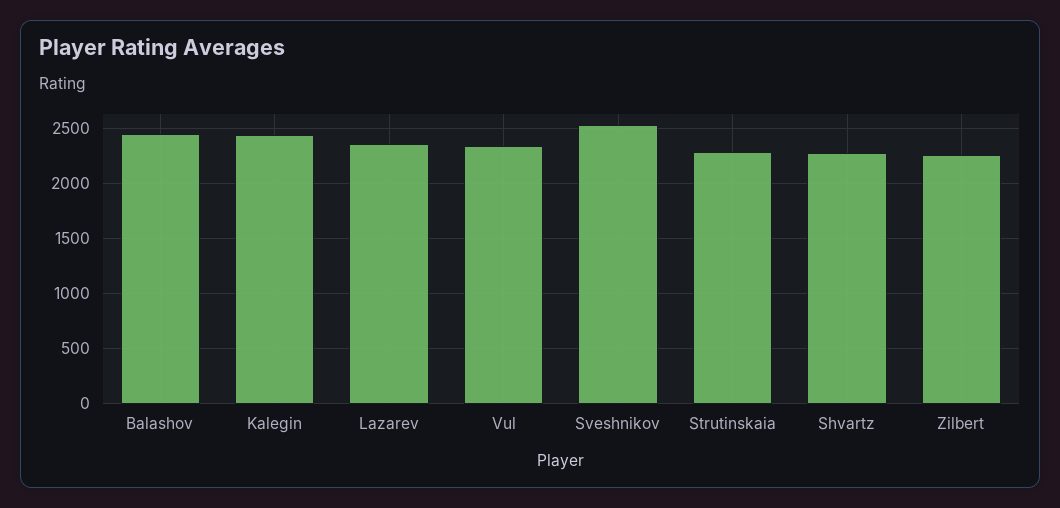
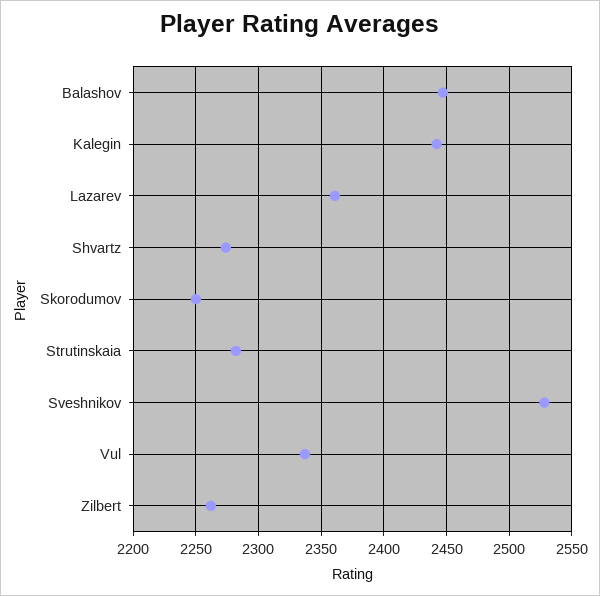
Skorodumov: none -> 2250

